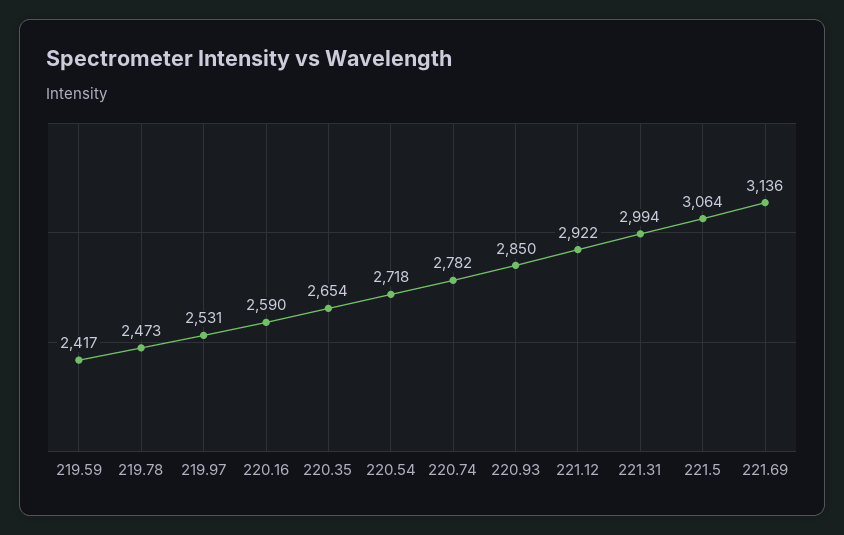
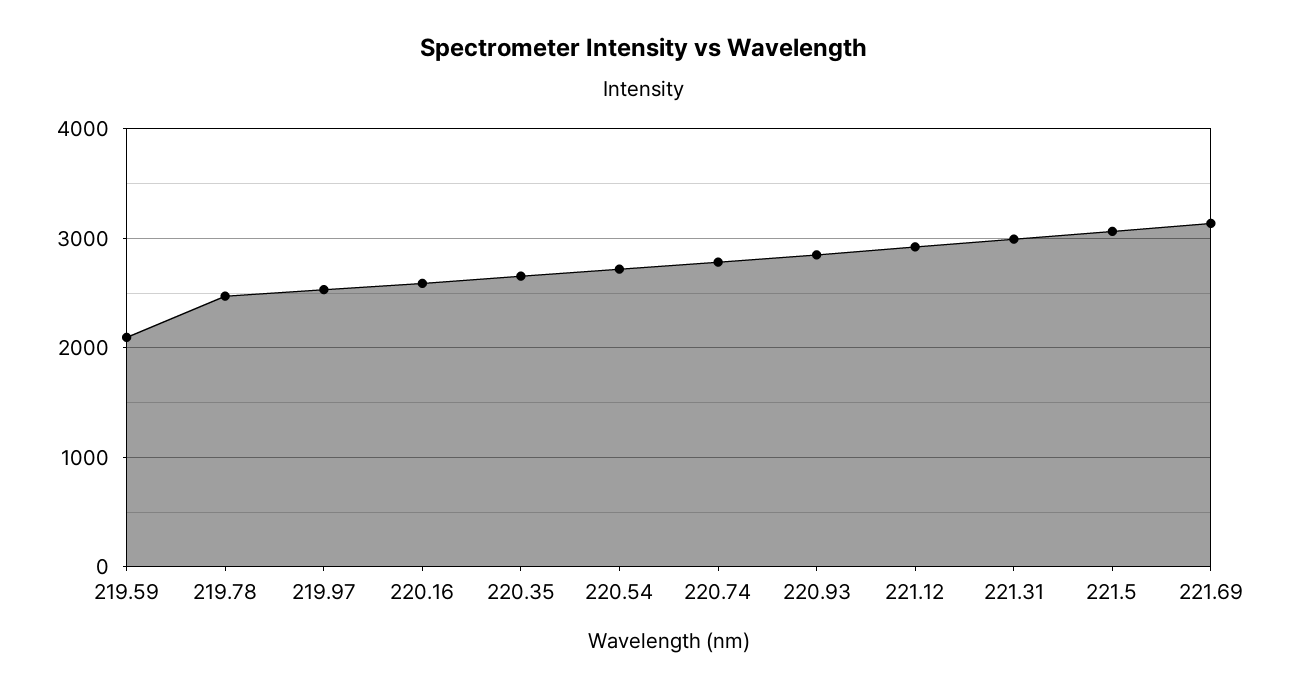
219.59: 2417 -> 2100

